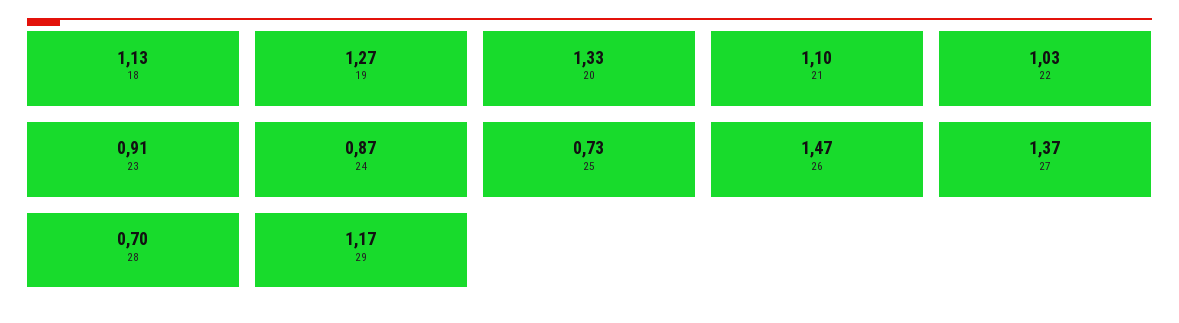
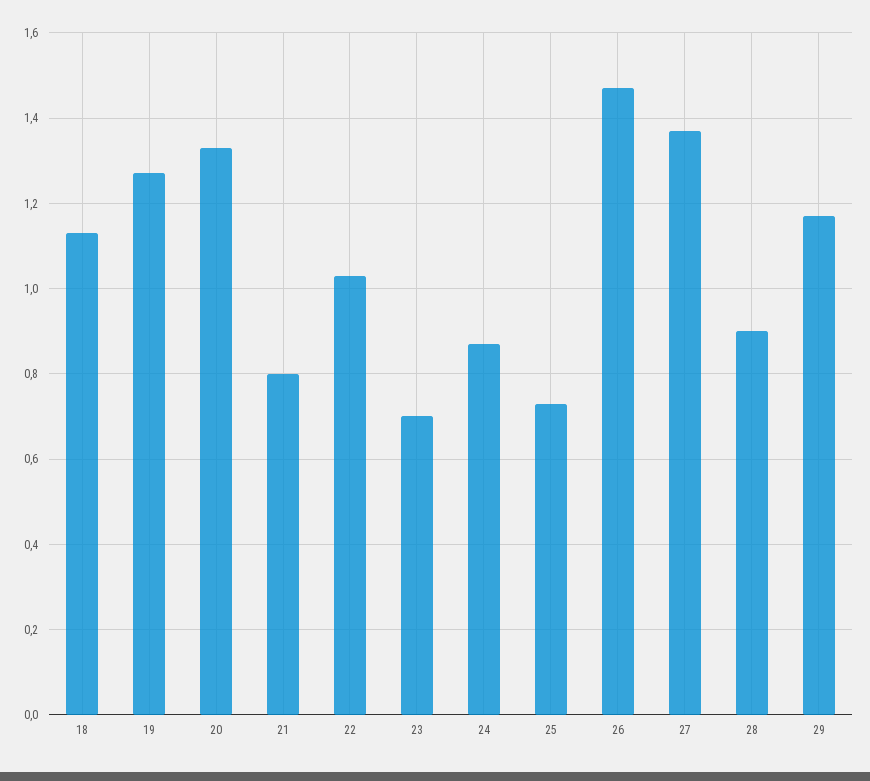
21: 1.1 -> 0.8
23: 0.91 -> 0.7
28: 0.7 -> 0.9

